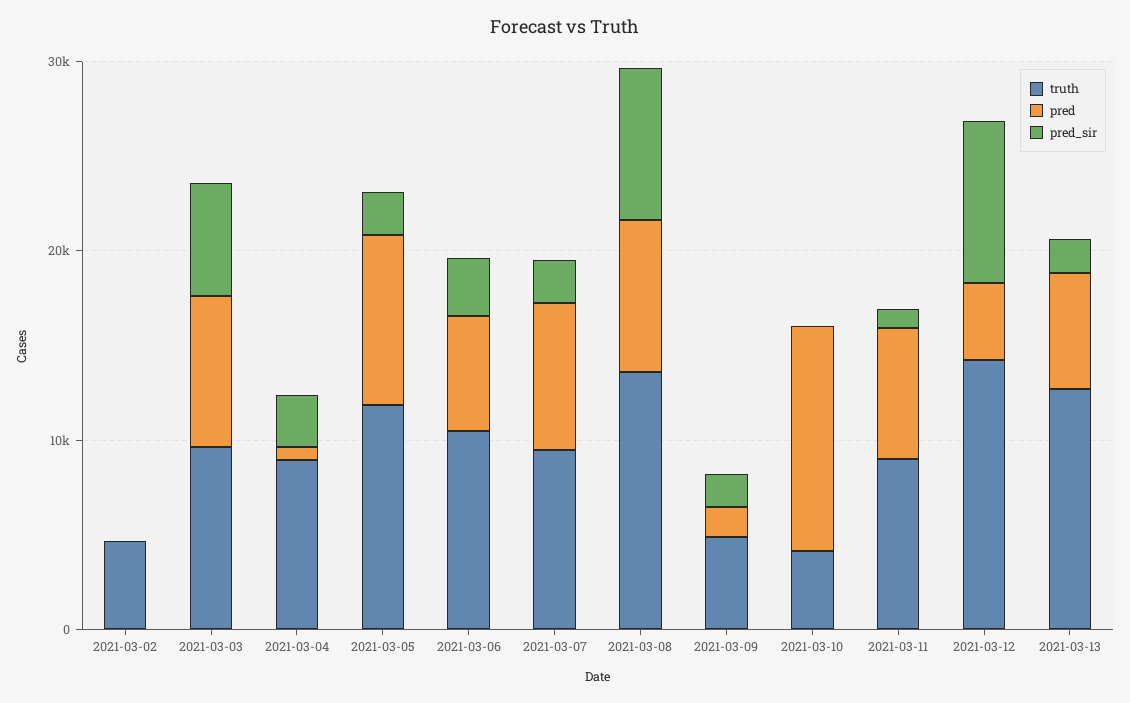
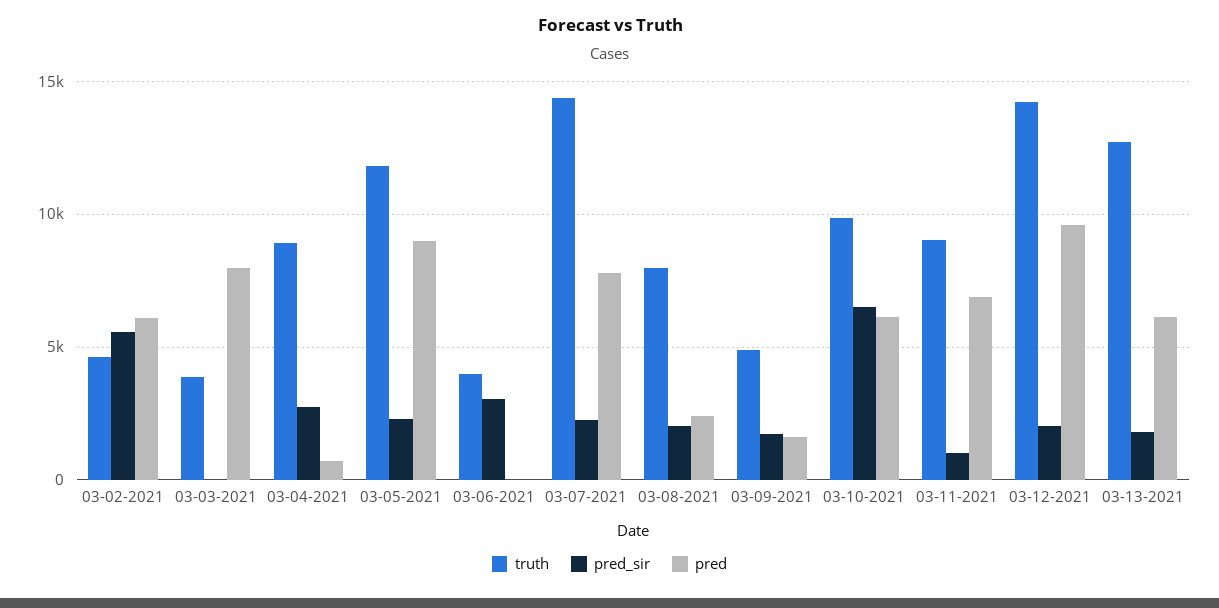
pred, 2021-03-02: 0 -> 6000
pred_sir, 2021-03-02: 0 -> 5500
truth, 2021-03-03: 10000 -> 4000
pred_sir, 2021-03-03: 6000 -> 0
truth, 2021-03-06: 10000 -> 4000
pred, 2021-03-06: 6000 -> 0
truth, 2021-03-07: 10000 -> 14500
truth, 2021-03-08: 14000 -> 8000
pred, 2021-03-08: 8000 -> 2500
pred_sir, 2021-03-08: 8000 -> 2000
truth, 2021-03-10: 4000 -> 10000
pred, 2021-03-10: 12000 -> 6000
pred_sir, 2021-03-10: 0 -> 6500
pred, 2021-03-12: 4000 -> 9500
pred_sir, 2021-03-12: 8000 -> 2000

